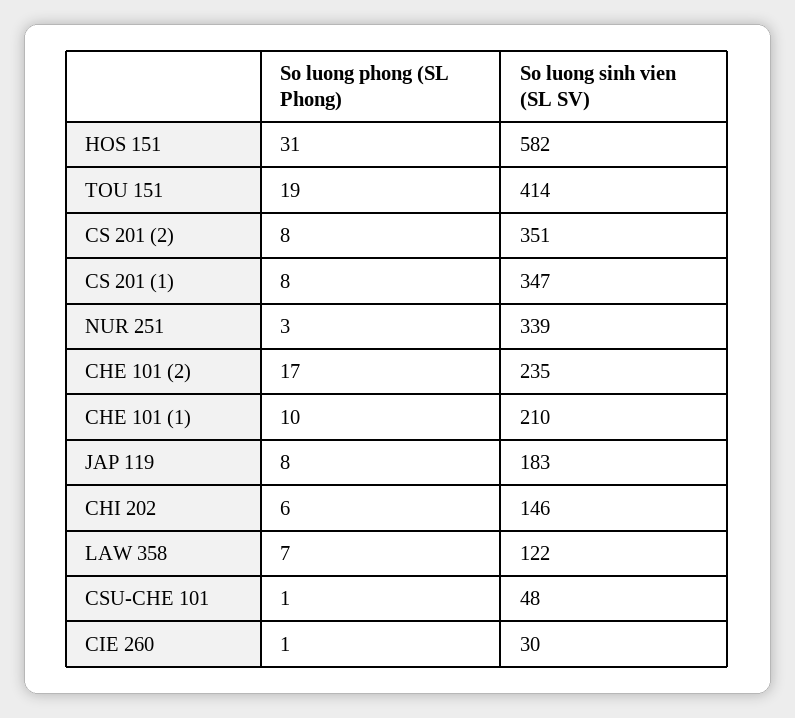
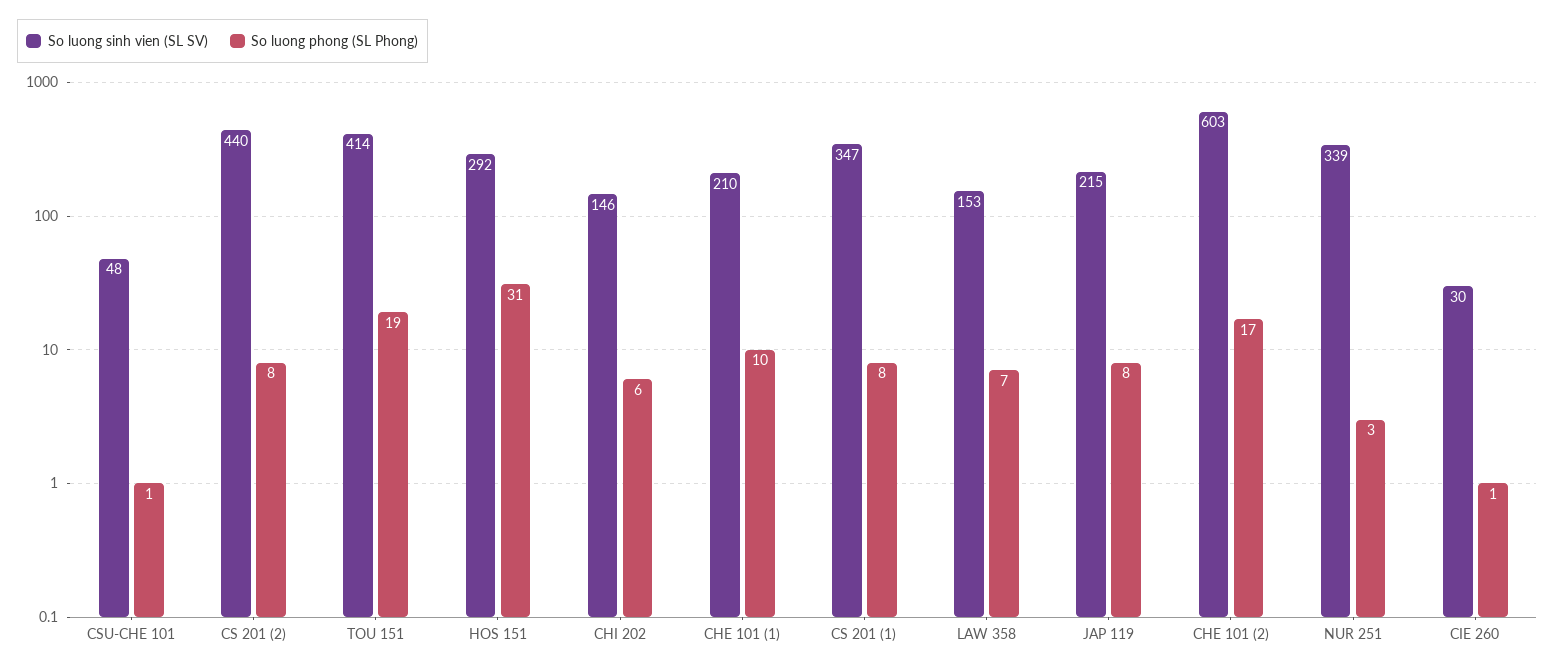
So luong sinh vien (SL SV), HOS 151: 582 -> 292
So luong sinh vien (SL SV), CS 201 (2): 351 -> 440
So luong sinh vien (SL SV), CHE 101 (2): 235 -> 603
So luong sinh vien (SL SV), JAP 119: 183 -> 215
So luong sinh vien (SL SV), LAW 358: 122 -> 153

